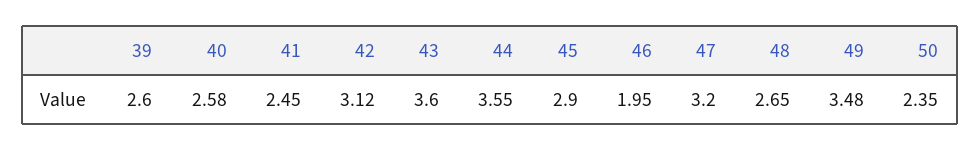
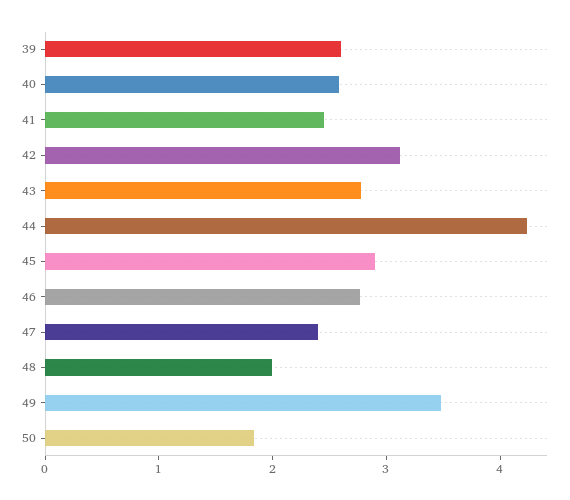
43: 3.6 -> 2.8
44: 3.55 -> 4.2
46: 1.95 -> 2.8
47: 3.2 -> 2.4
48: 2.65 -> 2
50: 2.35 -> 1.8

